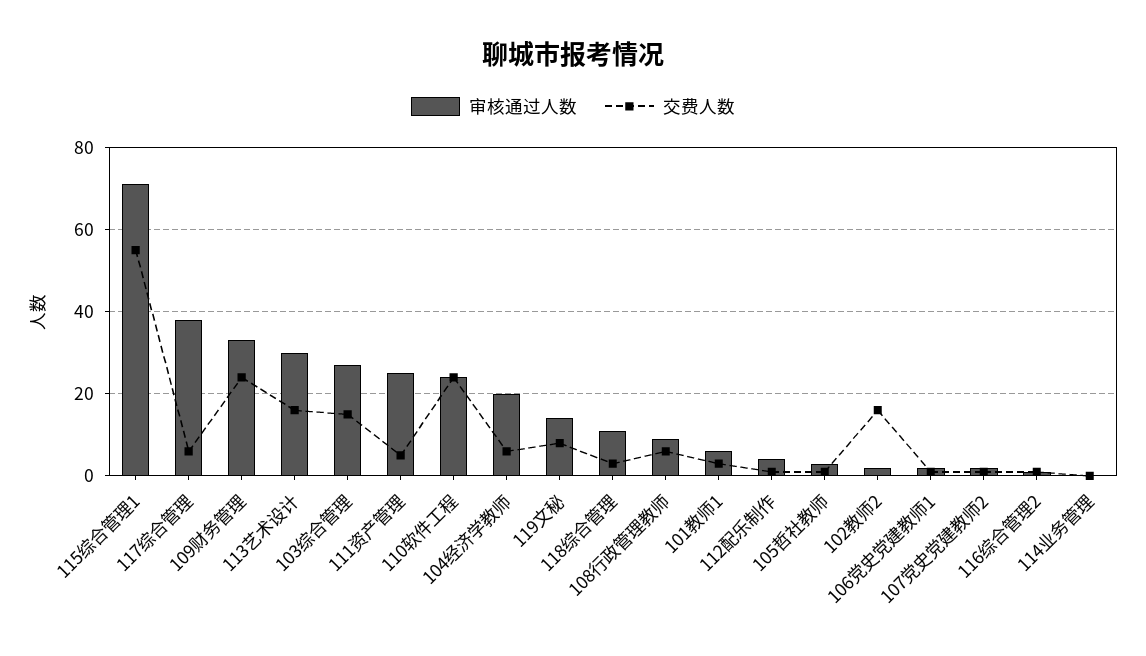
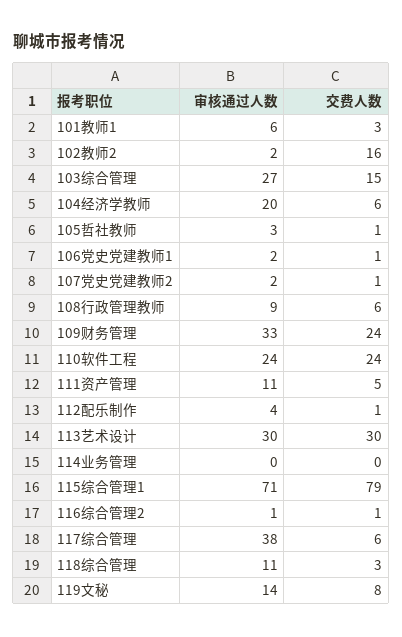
交费人数, 115综合管理1: 55 -> 79
交费人数, 113艺术设计: 15 -> 30
审核通过人数, 111资产管理: 25 -> 11

